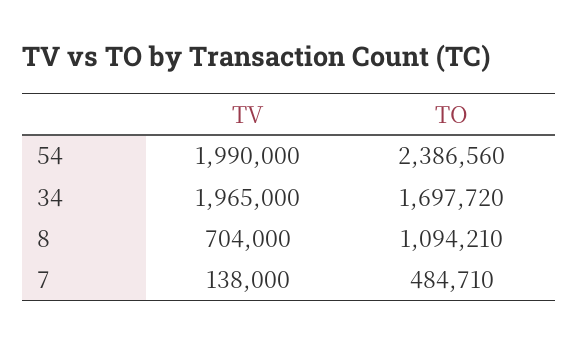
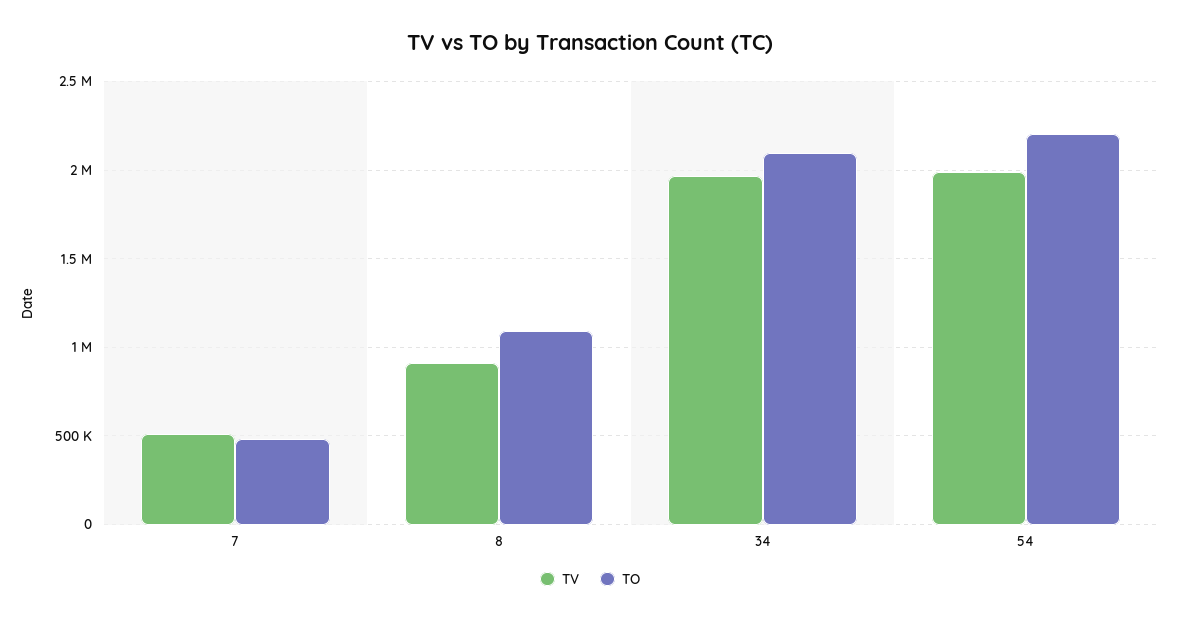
TO, 54: 2386560 -> 2200000
TO, 34: 1697720 -> 2100000
TV, 8: 704000 -> 900000
TV, 7: 138000 -> 500000

